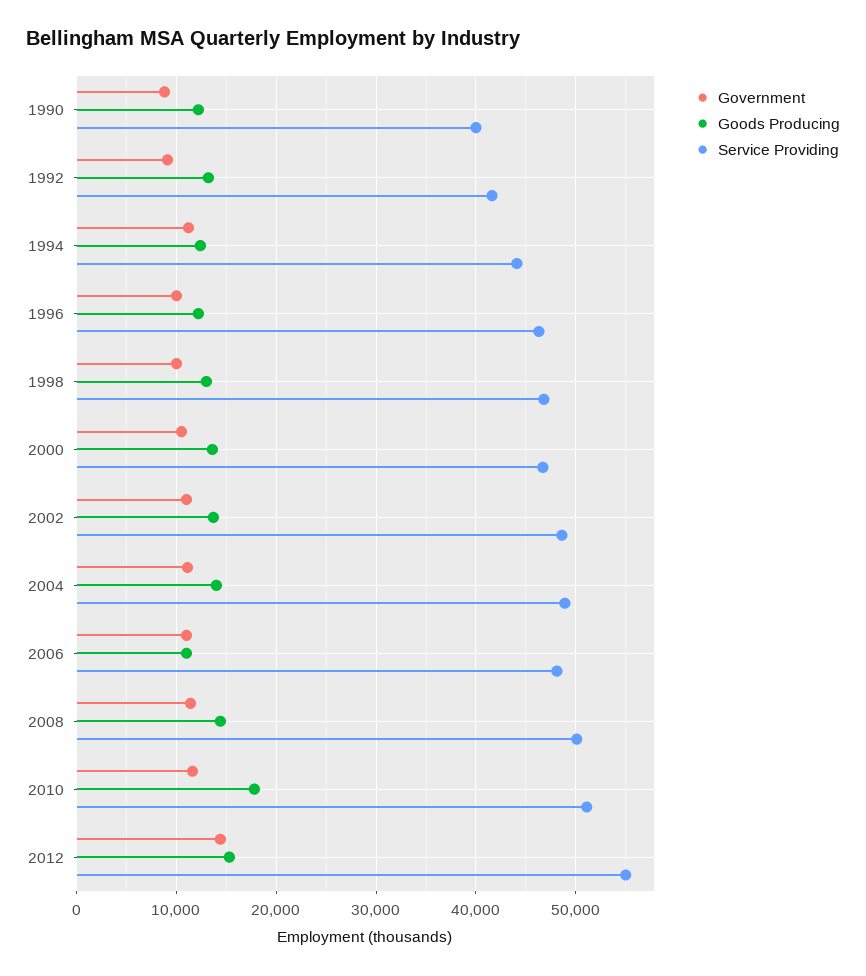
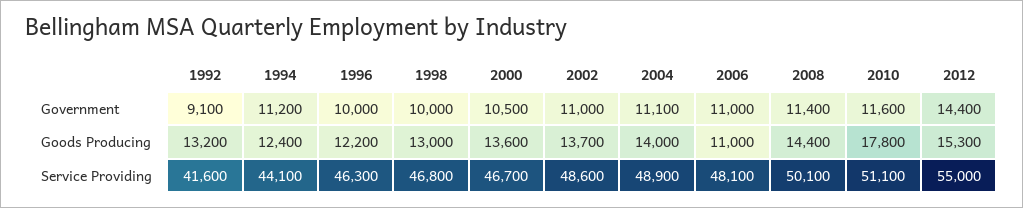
Government, 1990: 9000 -> none
Goods Producing, 1990: 12000 -> none
Service Providing, 1990: 40000 -> none

